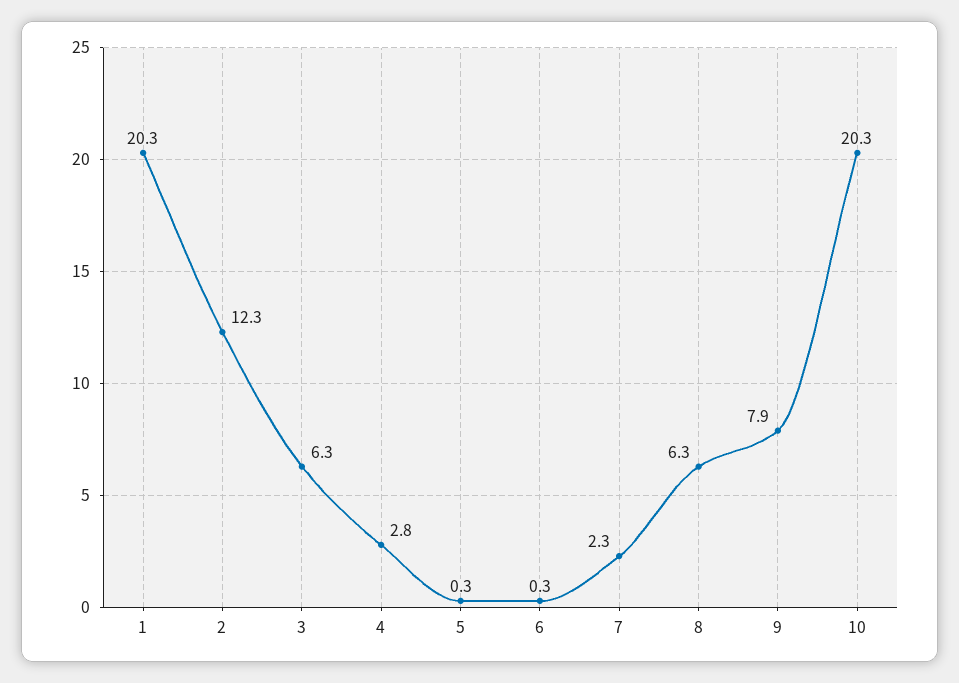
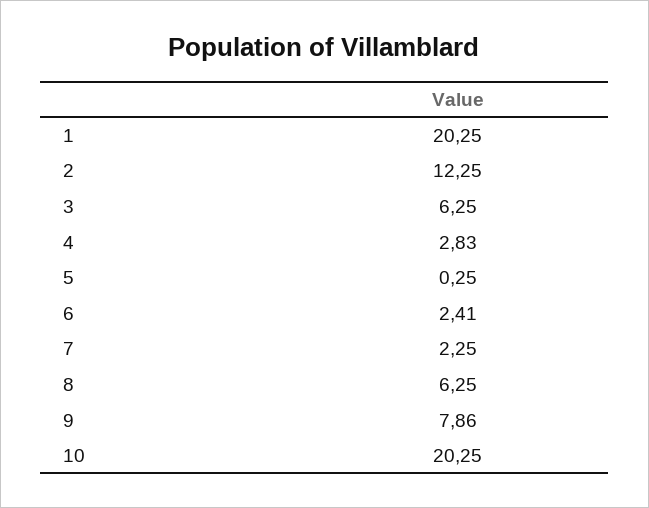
6: 0.3 -> 2.41

